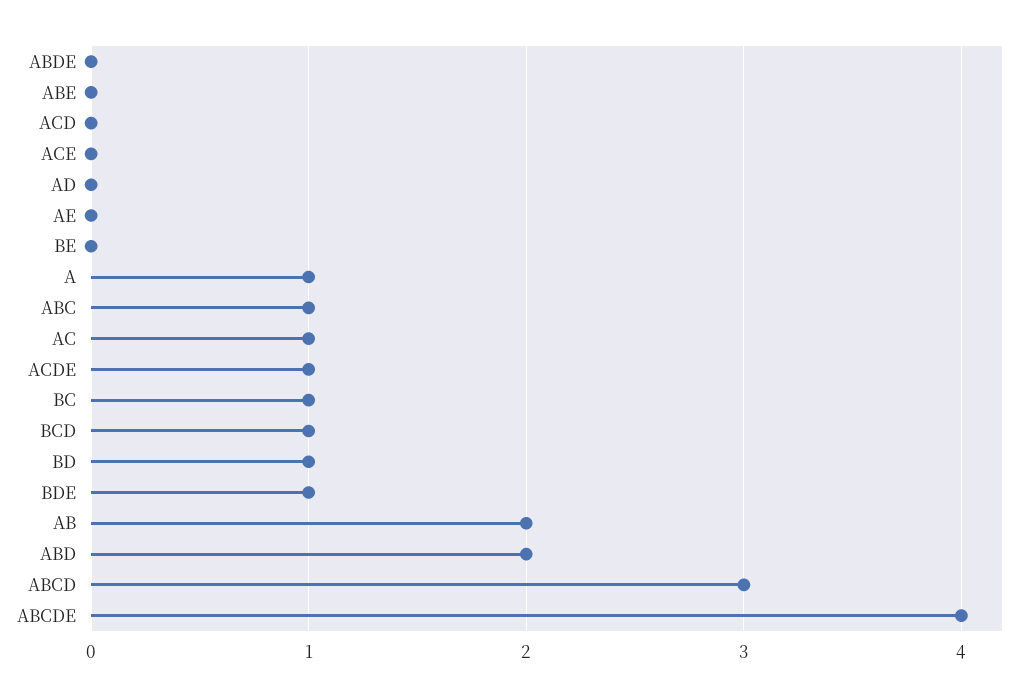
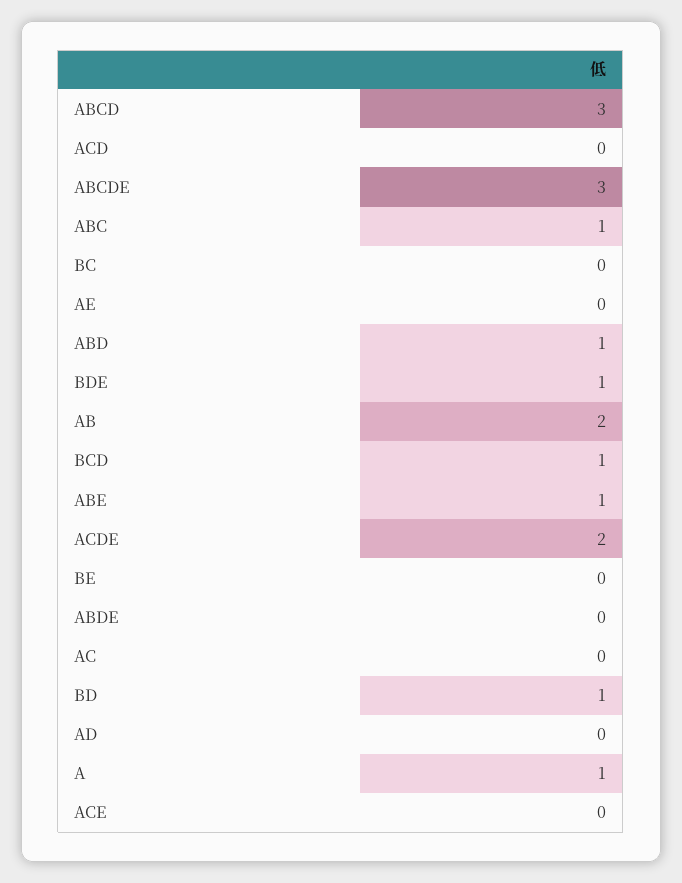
ABE: 0 -> 1
AC: 1 -> 0
ACDE: 1 -> 2
BC: 1 -> 0
ABD: 2 -> 1
ABCDE: 4 -> 3

